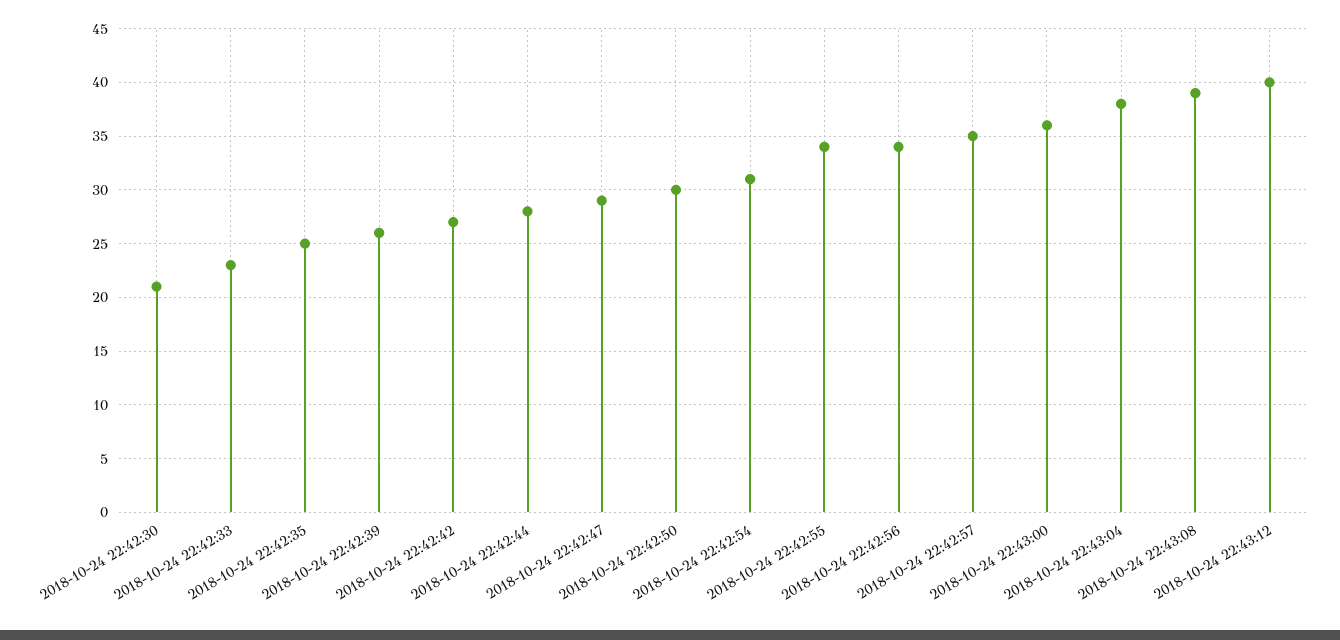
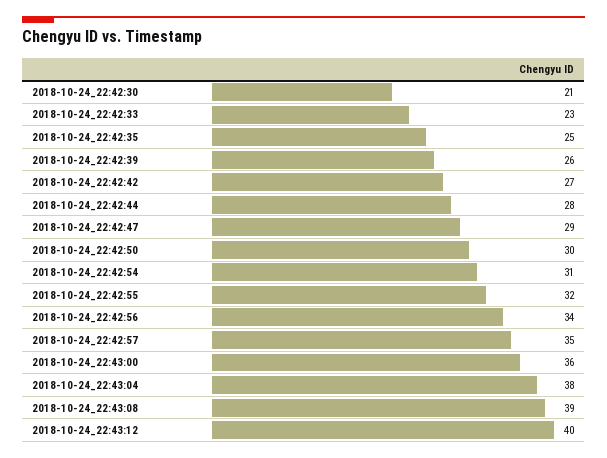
2018-10-24 22:42:55: 34 -> 32

